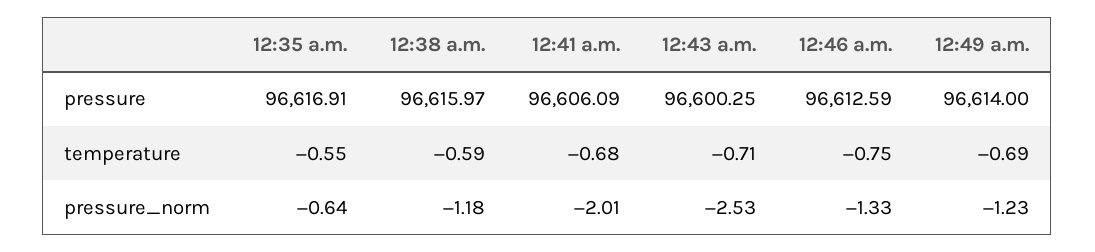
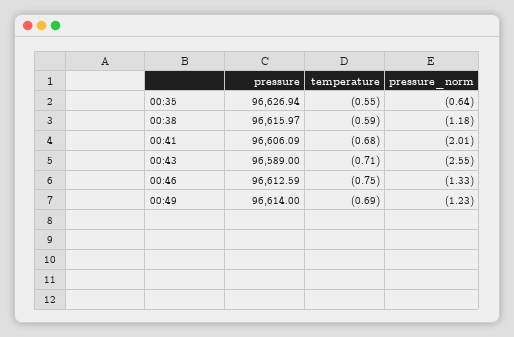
12:35 a.m., pressure: 96616.91 -> 96626.94
12:43 a.m., pressure: 96600.25 -> 96589
12:43 a.m., pressure_norm: -2.53 -> -2.55

